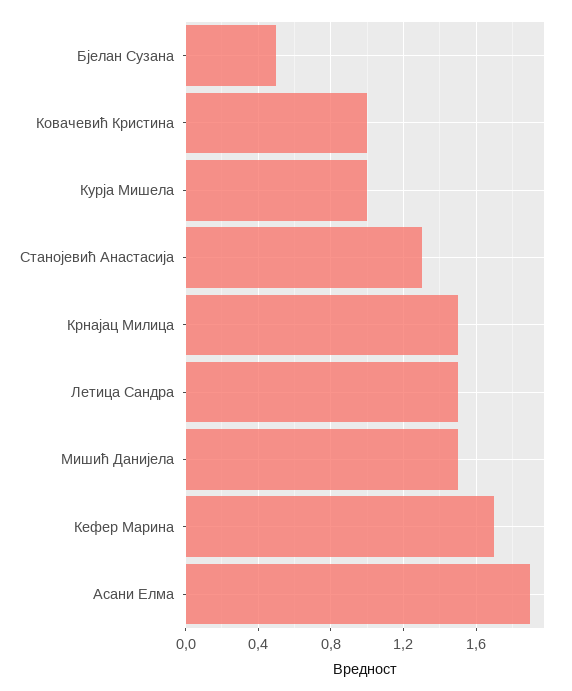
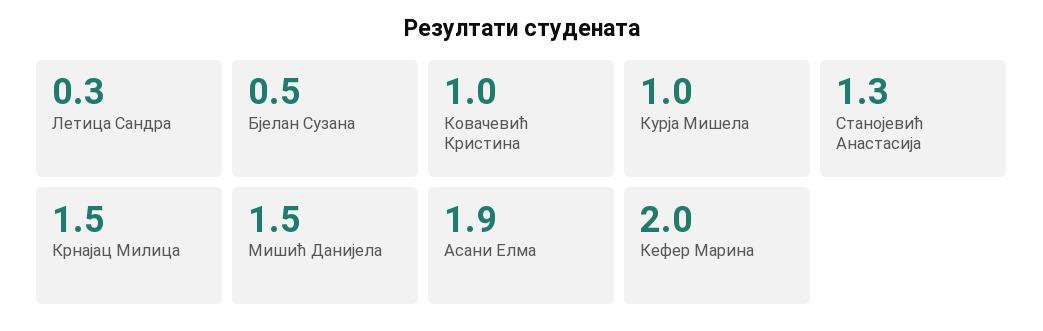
Летица Сандра: 1.5 -> 0.3
Кефер Марина: 1.7 -> 2

